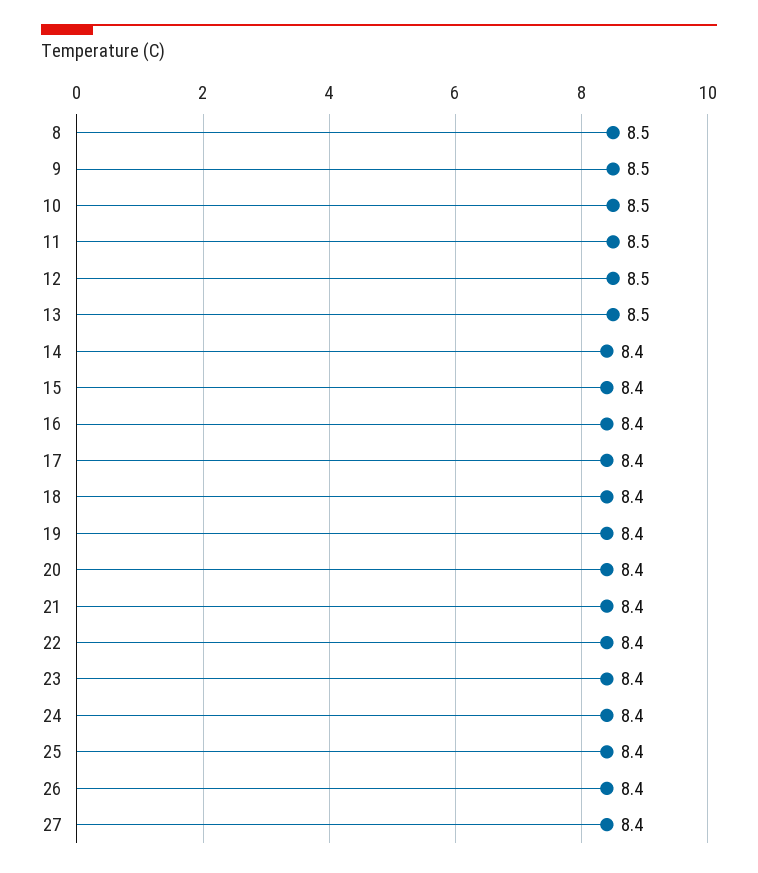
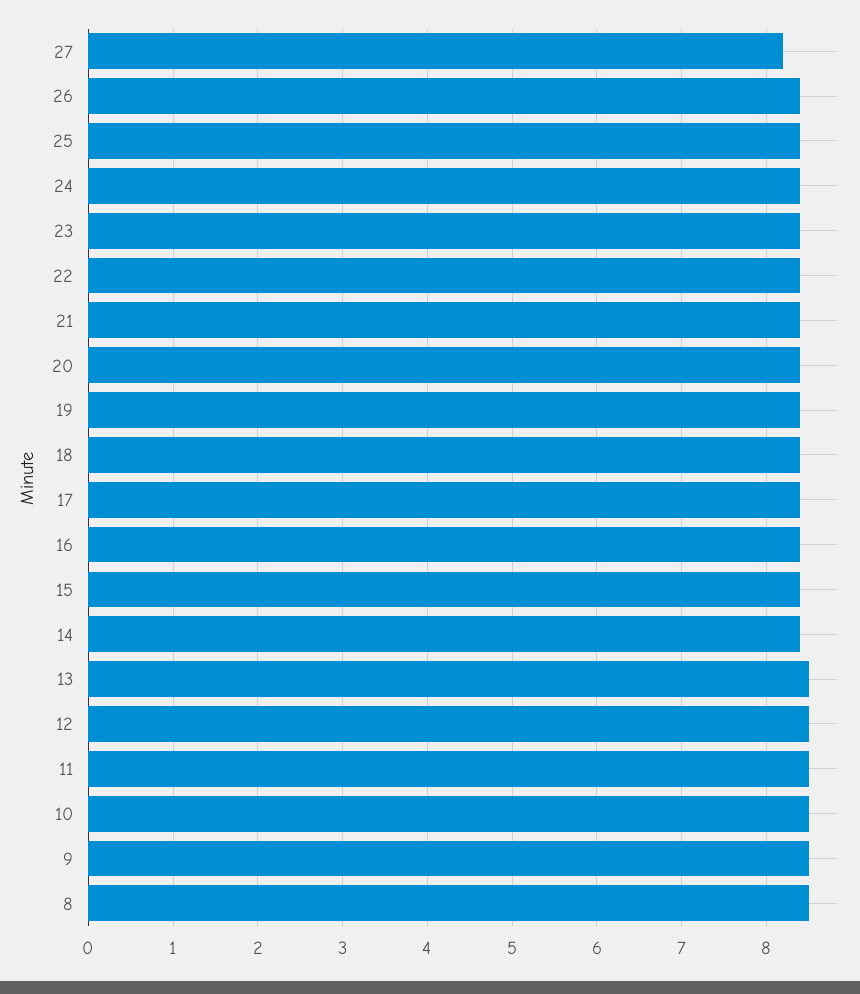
27: 8.4 -> 8.2

